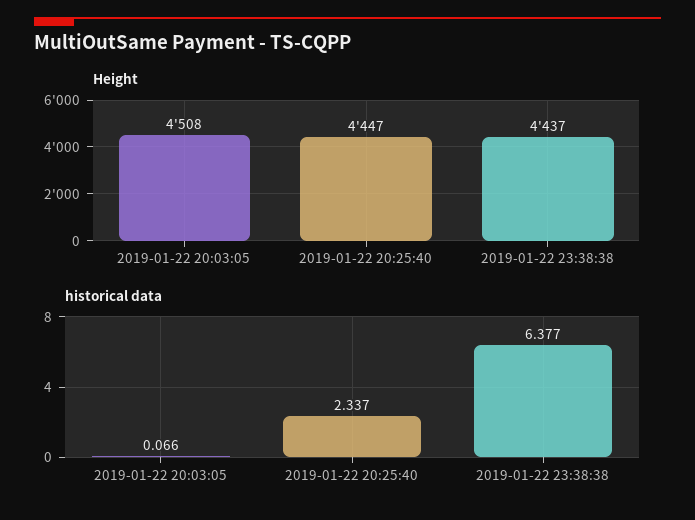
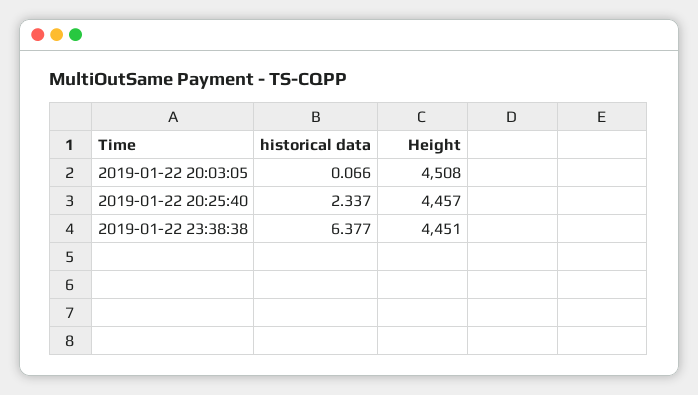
Height, 2019-01-22 20:25:40: 4447 -> 4457
Height, 2019-01-22 23:38:38: 4437 -> 4451

